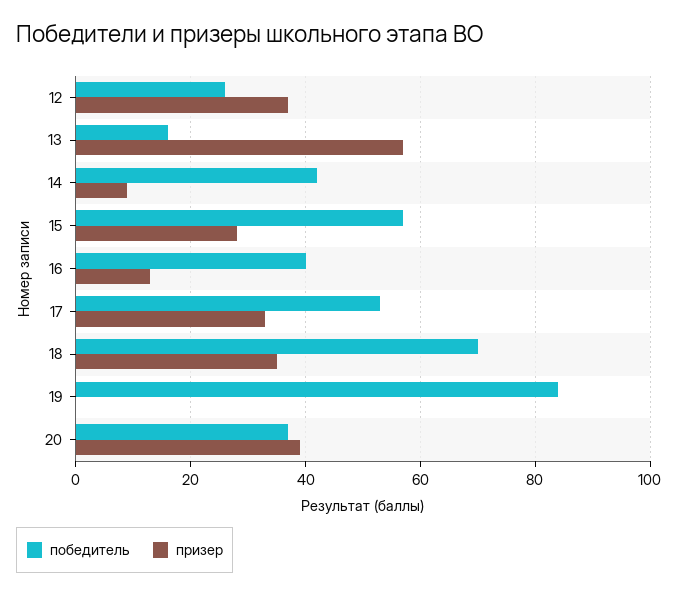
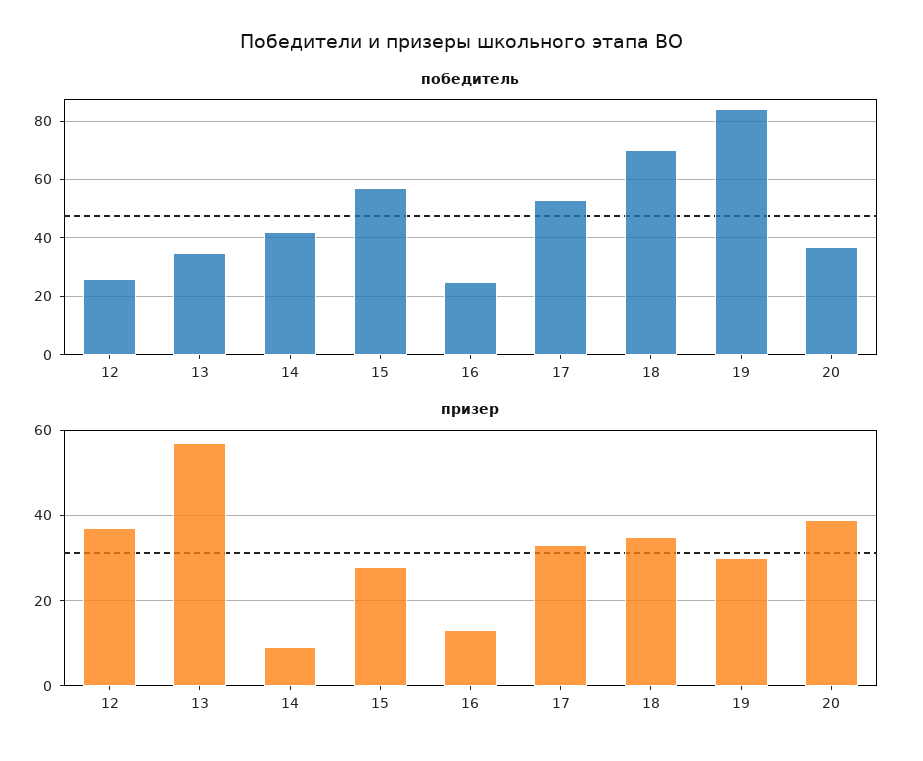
победитель, 13: 15 -> 35
победитель, 16: 40 -> 25
призер, 19: 0 -> 30

